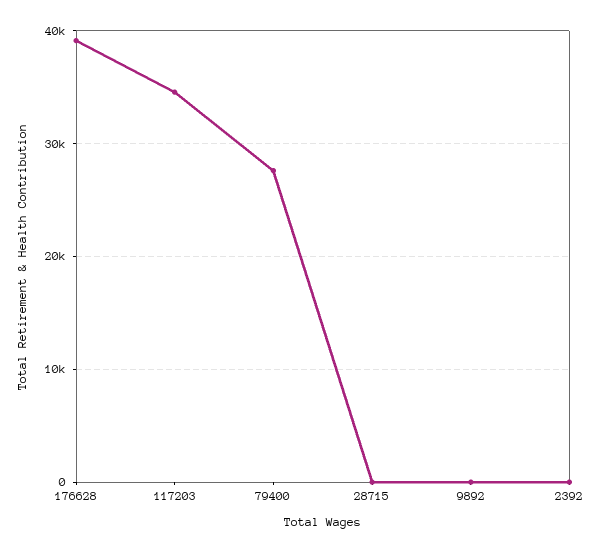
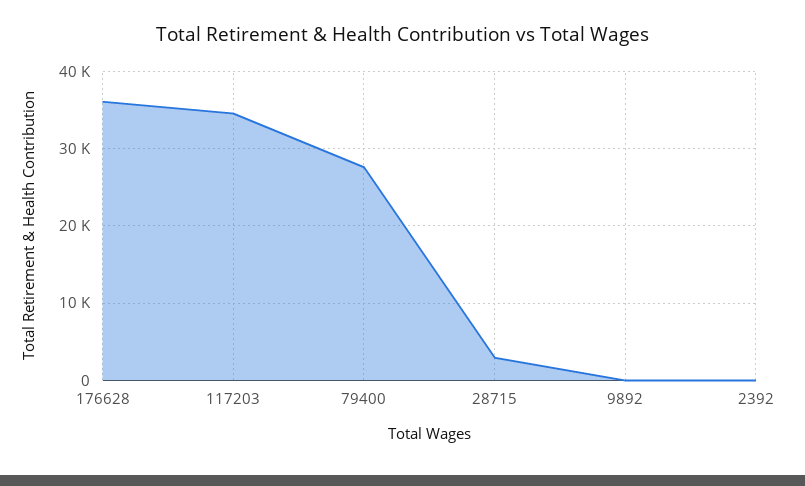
176628: 39000 -> 36000
28715: 0 -> 3000

